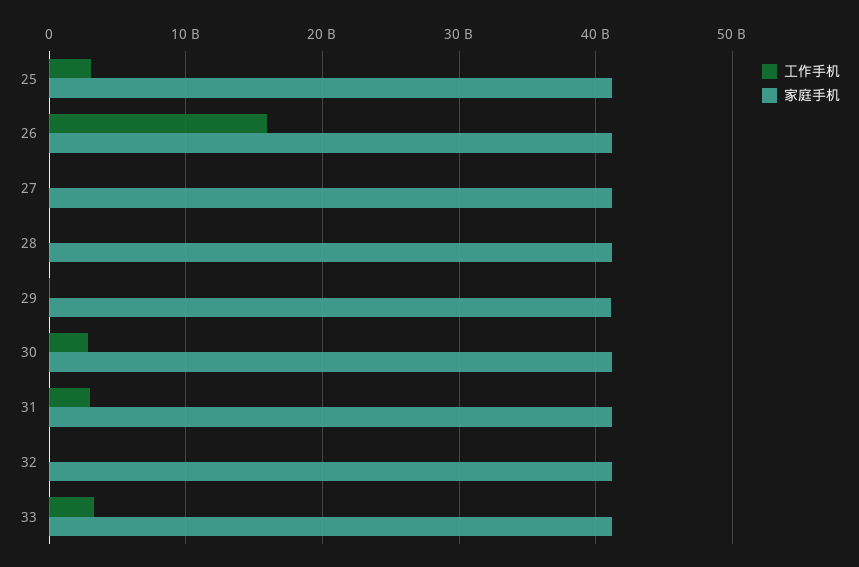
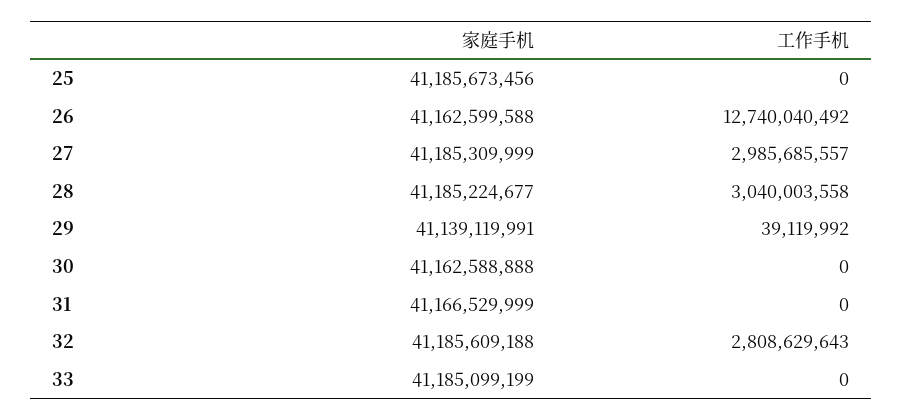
工作手机, 25: 3000000000 -> 0
工作手机, 26: 16000000000 -> 12740040492
工作手机, 27: 0 -> 2985685557
工作手机, 28: 0 -> 3040003558
工作手机, 30: 3000000000 -> 0
工作手机, 31: 3000000000 -> 0
工作手机, 32: 0 -> 2808629643
工作手机, 33: 3000000000 -> 0

